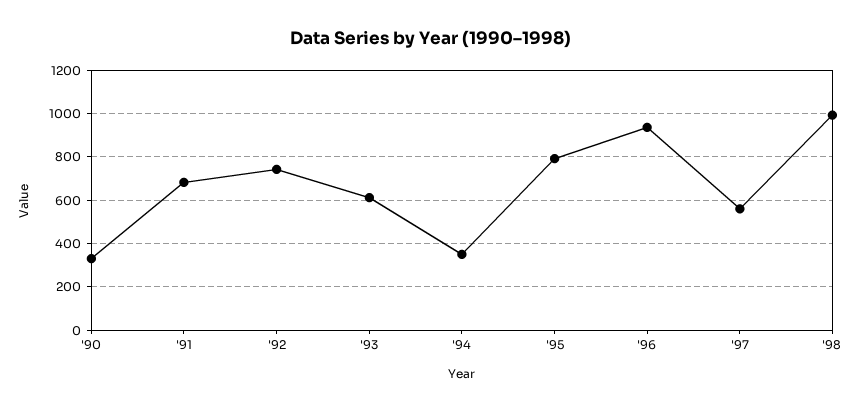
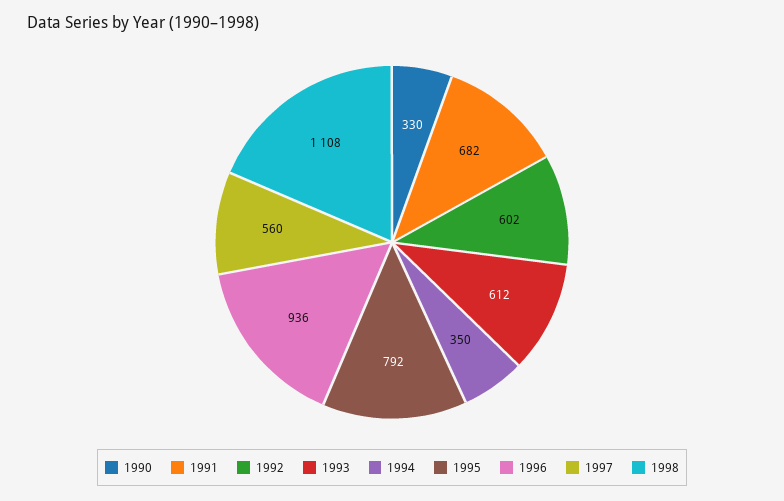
'92: 750 -> 602
'98: 1000 -> 1108

